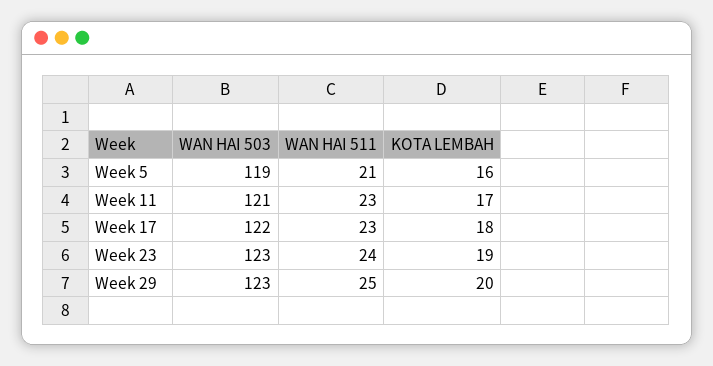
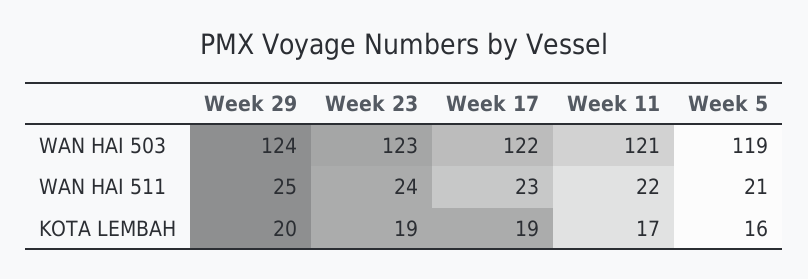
WAN HAI 511, Week 11: 23 -> 22
KOTA LEMBAH, Week 17: 18 -> 19
WAN HAI 503, Week 29: 123 -> 124

